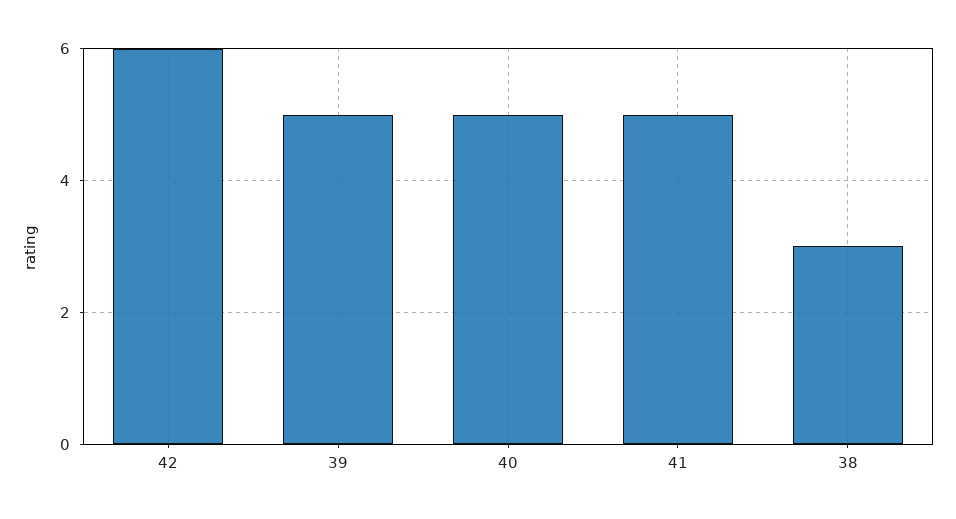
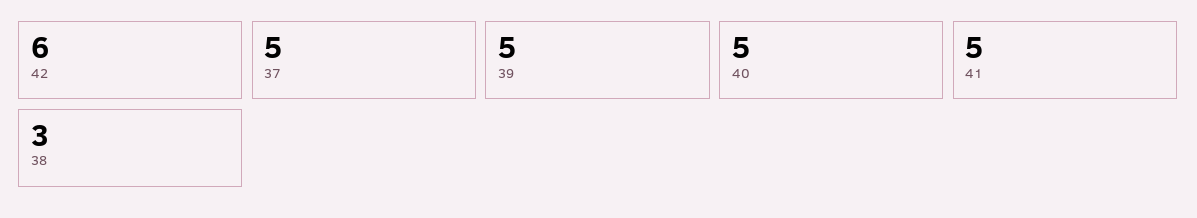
37: none -> 5

